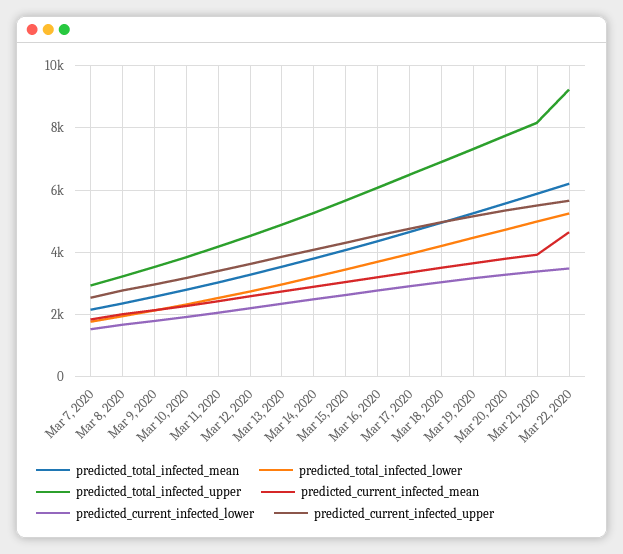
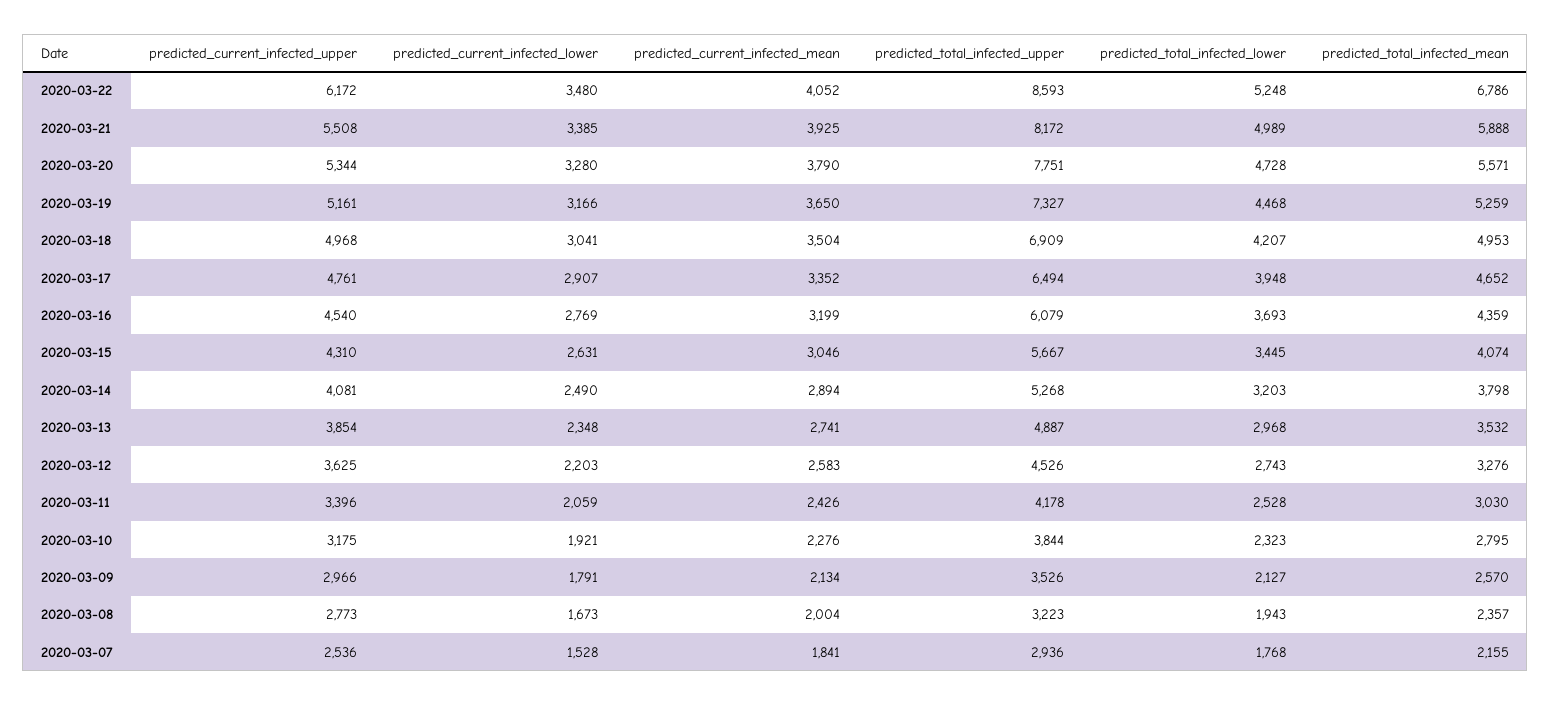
predicted_total_infected_mean, Mar 22, 2020: 6200 -> 6786
predicted_total_infected_upper, Mar 22, 2020: 9200 -> 8593
predicted_current_infected_mean, Mar 22, 2020: 4600 -> 4052
predicted_current_infected_upper, Mar 22, 2020: 5600 -> 6172

